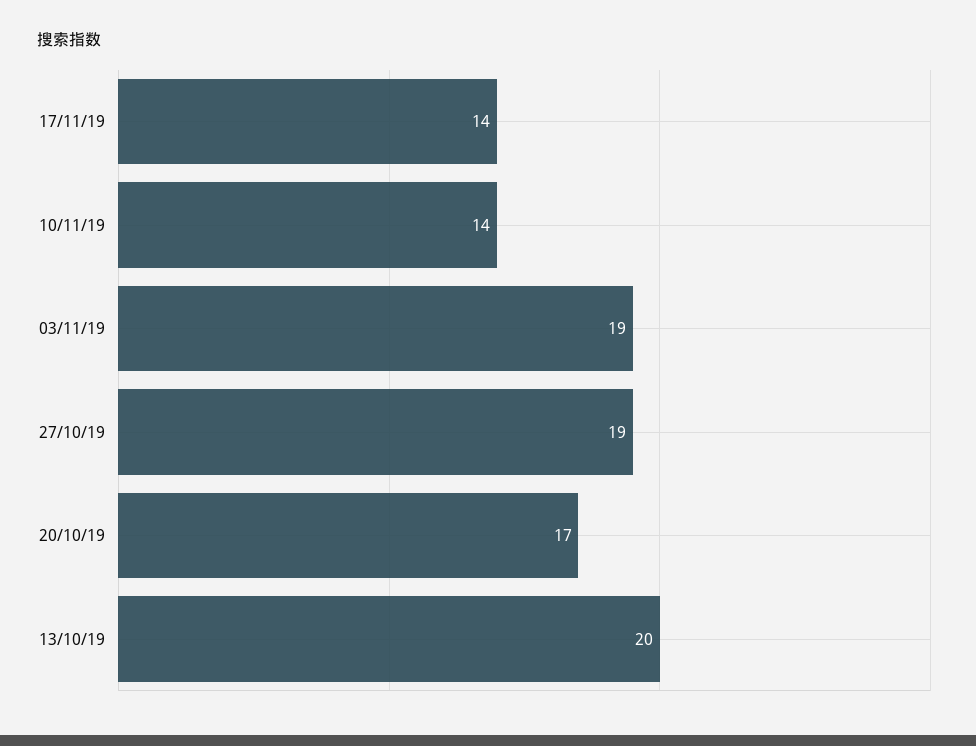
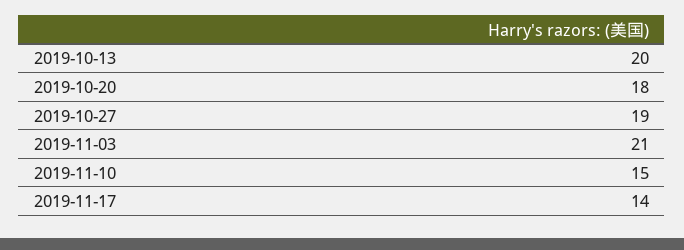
10/11/19: 14 -> 15
03/11/19: 19 -> 21
20/10/19: 17 -> 18

